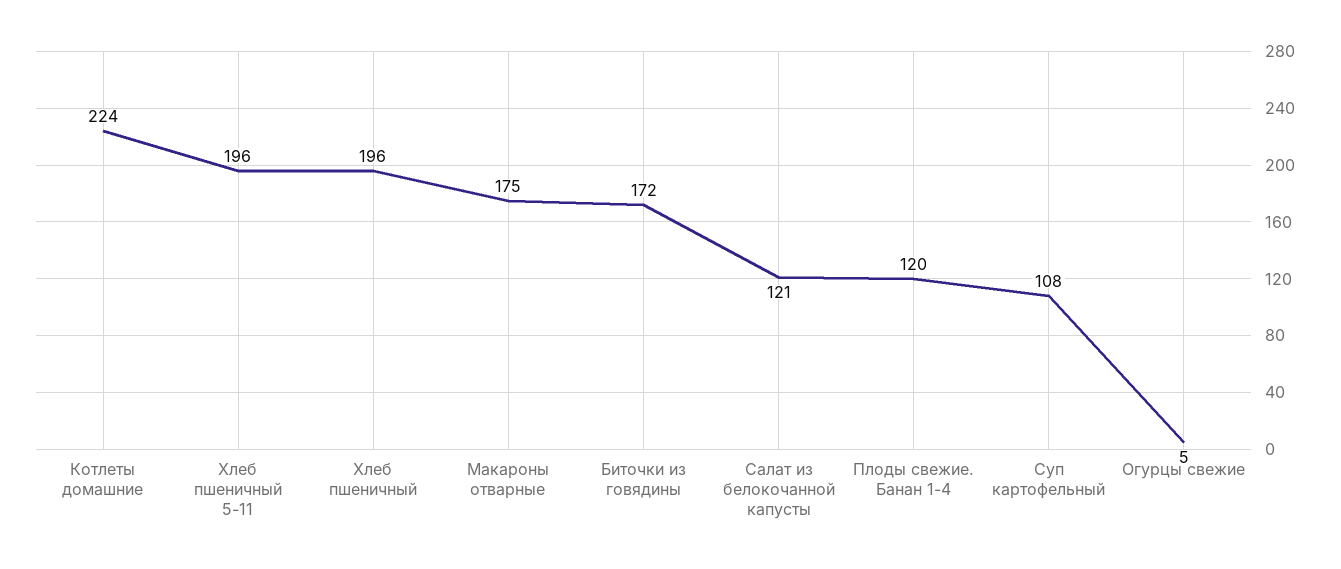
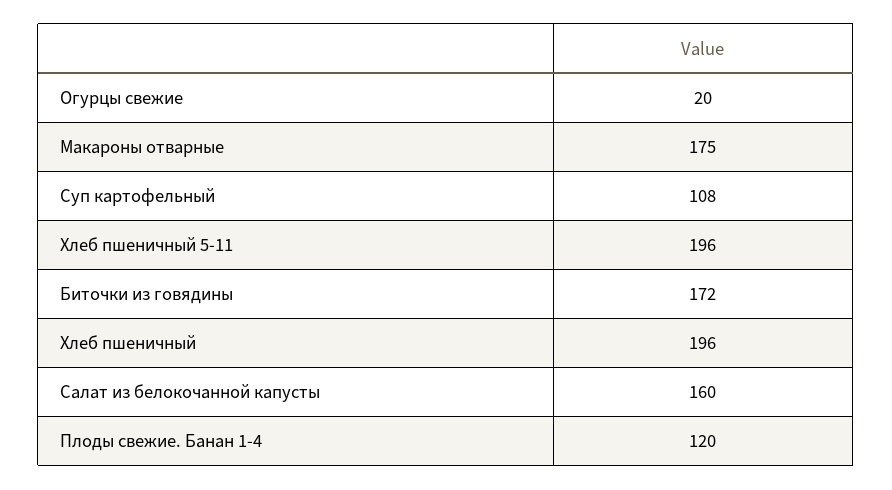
Котлеты домашние: 224 -> none
Салат из белокочанной капусты: 121 -> 160
Огурцы свежие: 5 -> 20

